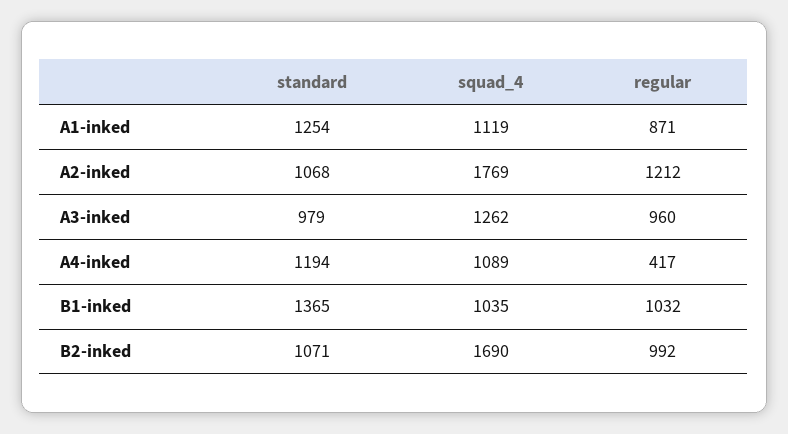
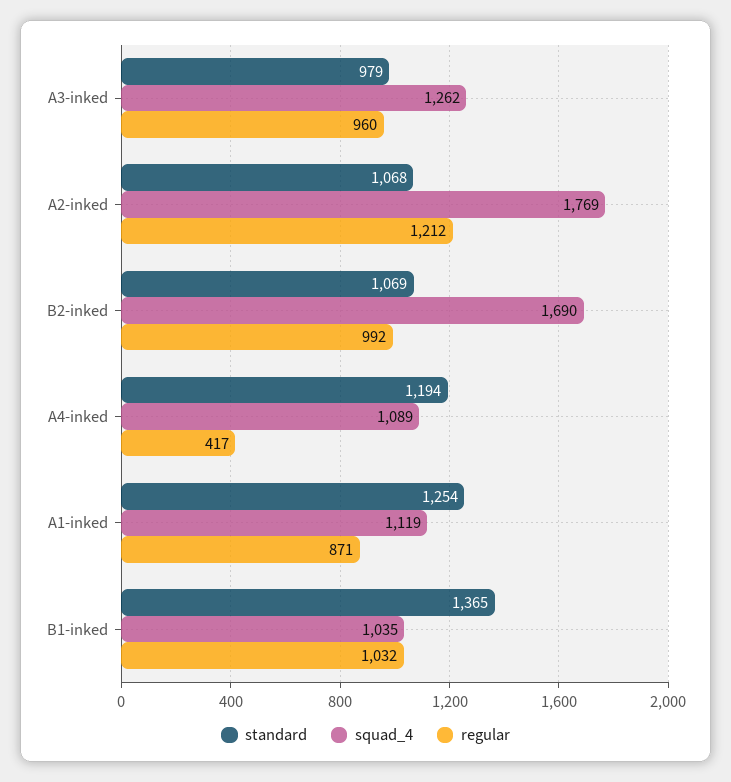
standard, B2-inked: 1071 -> 1069

